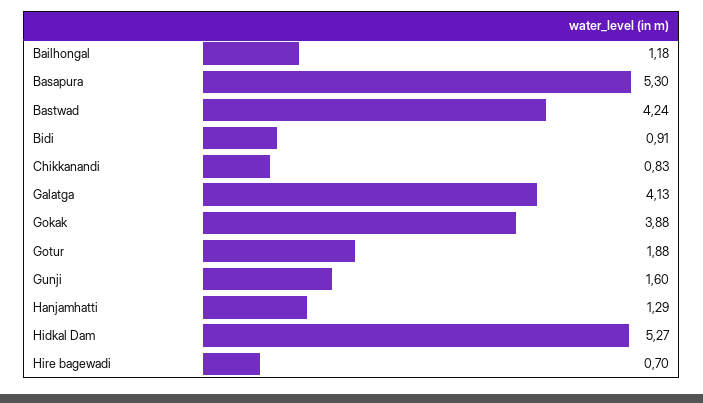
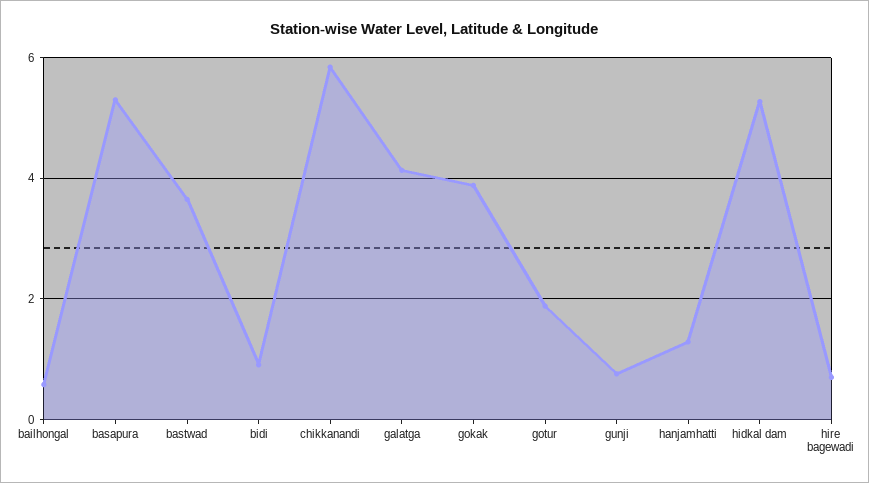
Bailhongal: 1.18 -> 0.6
Bastwad: 4.24 -> 3.6
Chikkanandi: 0.83 -> 5.8
Gunji: 1.6 -> 0.8

